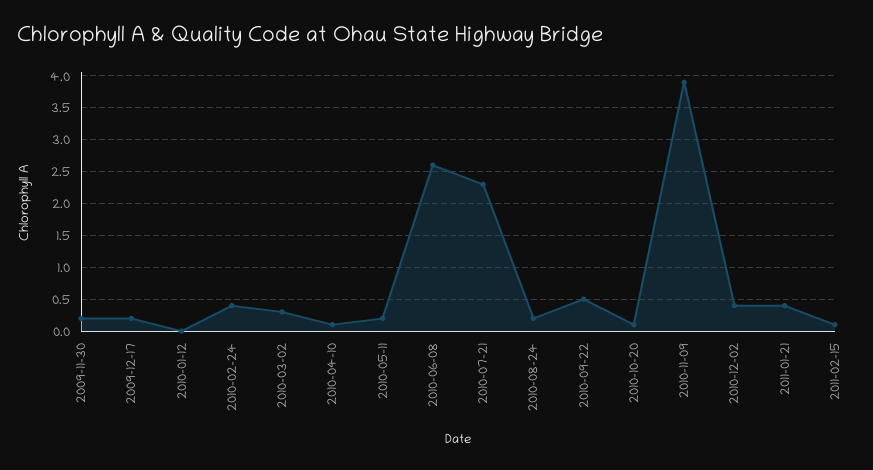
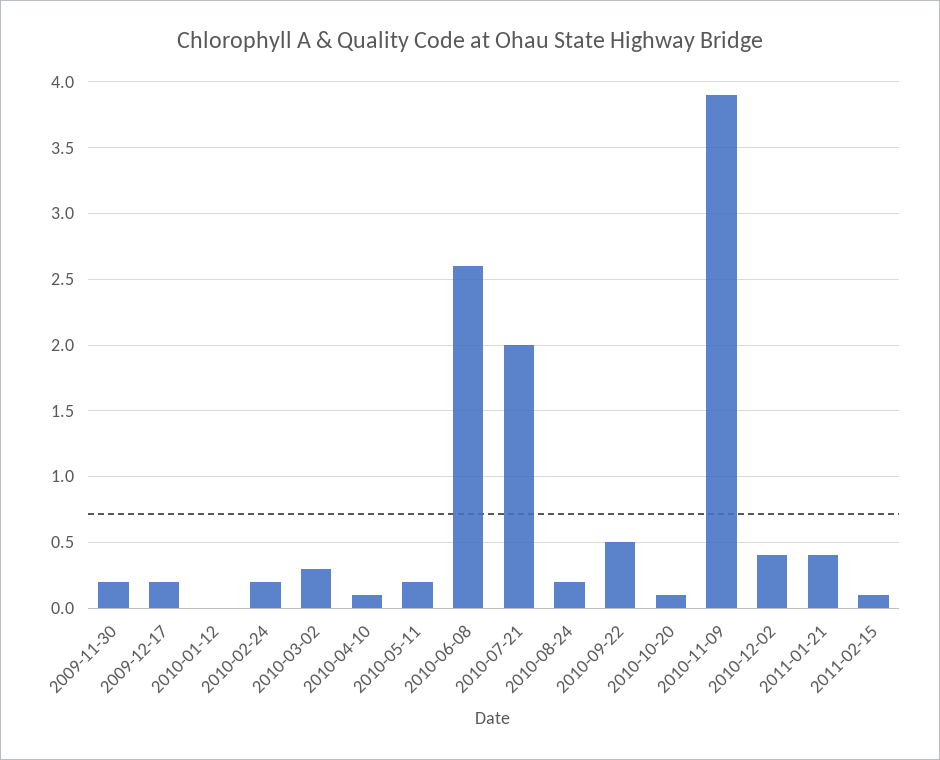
2010-02-24: 0.4 -> 0.2
2010-07-21: 2.3 -> 2

